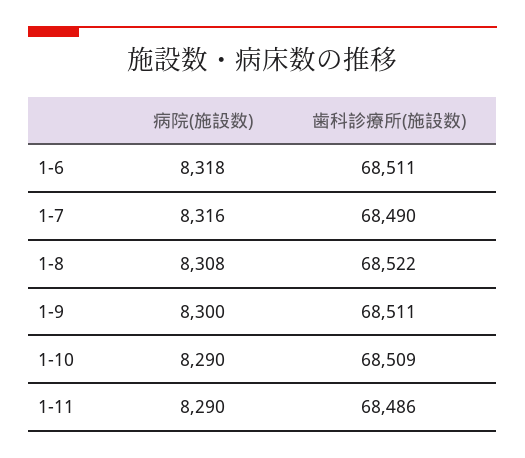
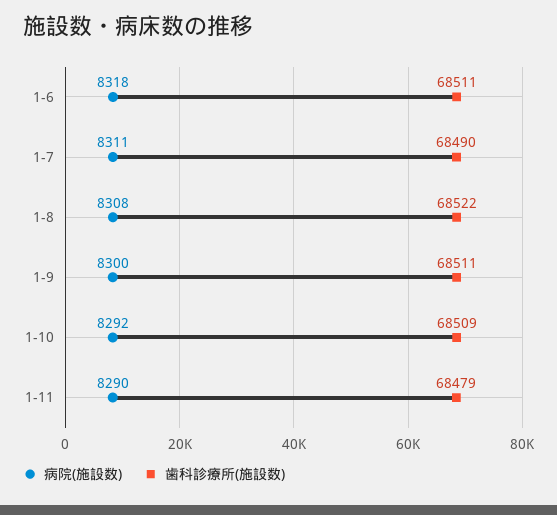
病院(施設数), 1-7: 8316 -> 8311
病院(施設数), 1-10: 8290 -> 8292
歯科診療所(施設数), 1-11: 68486 -> 68479

